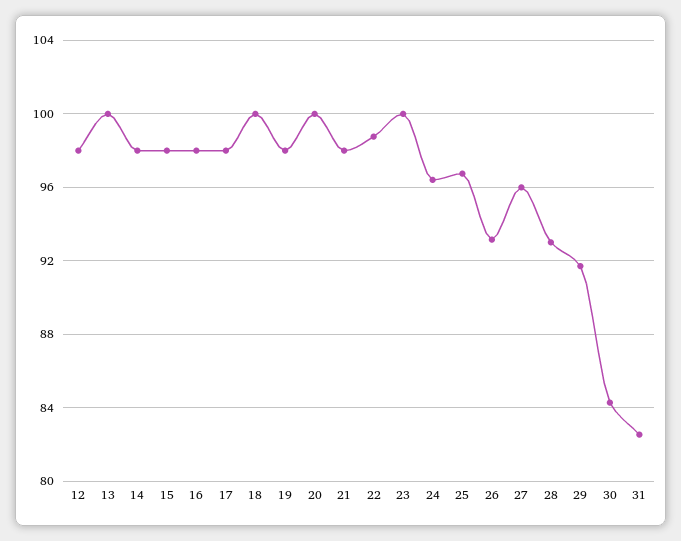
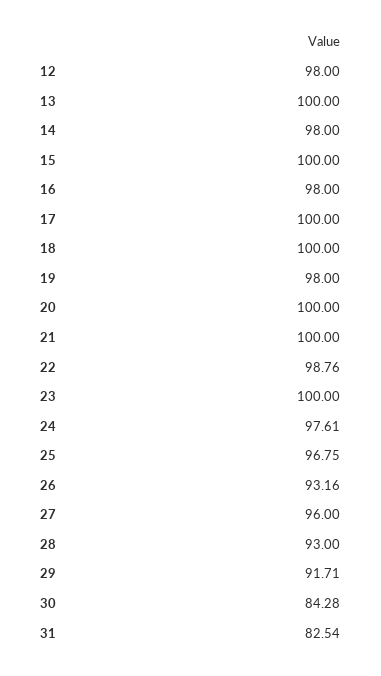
15: 98 -> 100
17: 98 -> 100
21: 98 -> 100
24: 96.5 -> 97.61

